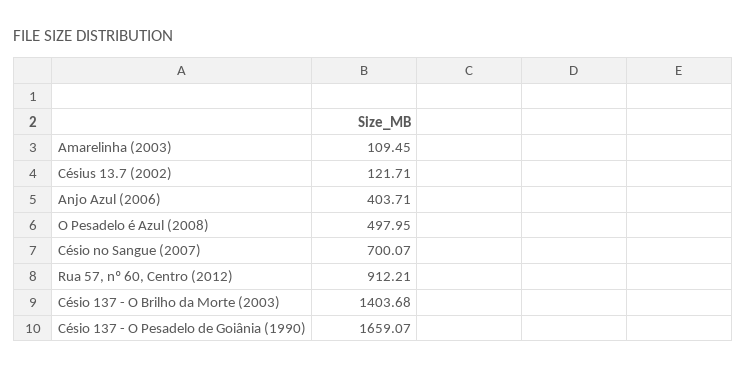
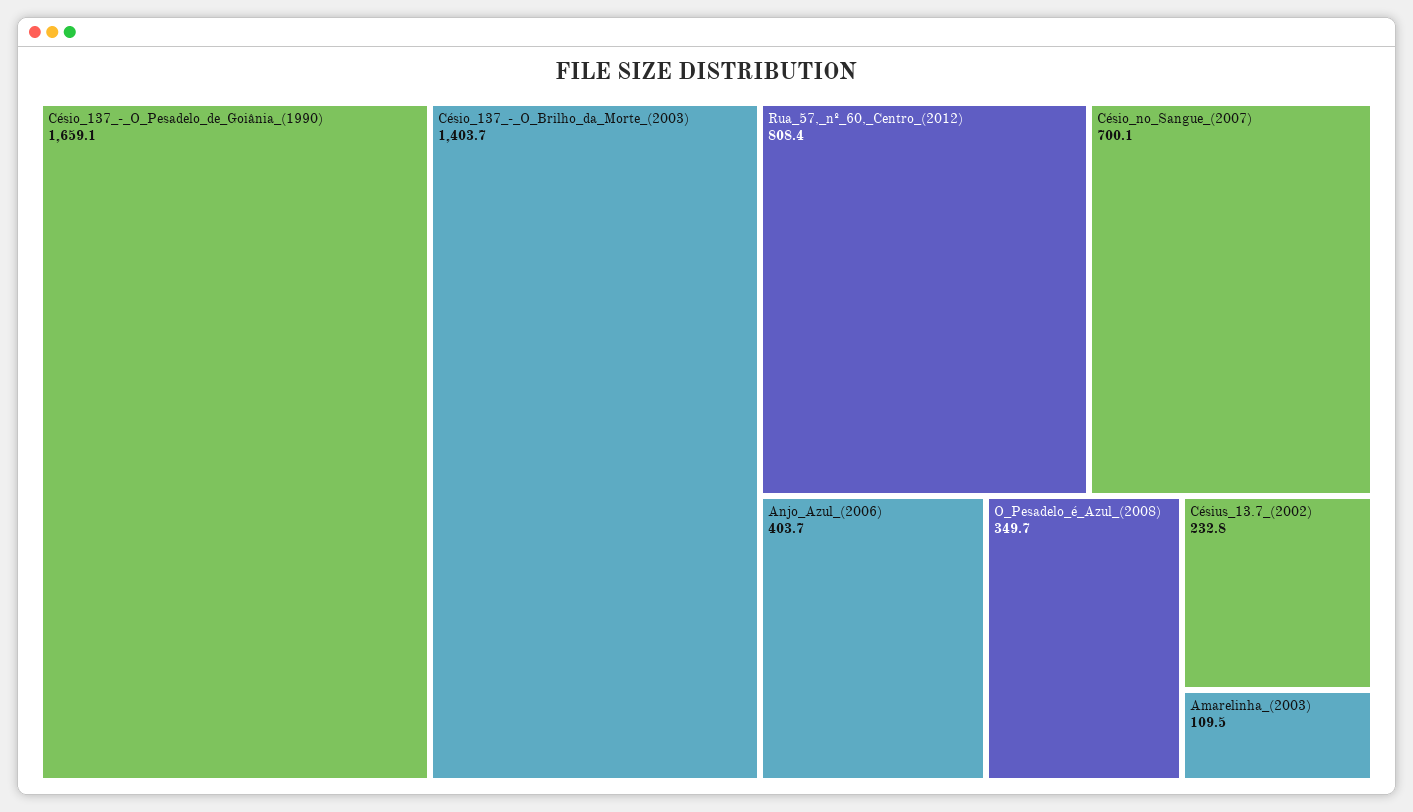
Césius 13.7 (2002): 121.71 -> 232.8
O Pesadelo é Azul (2008): 497.95 -> 349.7
Rua 57, nº 60, Centro (2012): 912.21 -> 808.4

